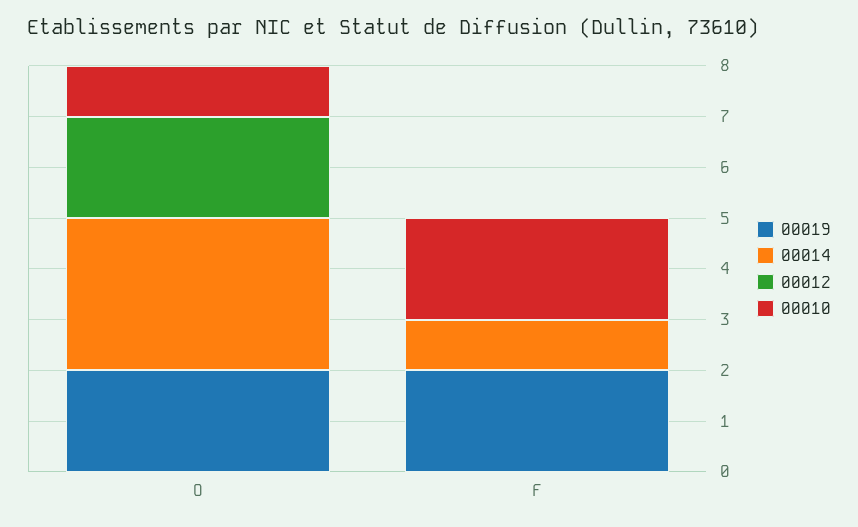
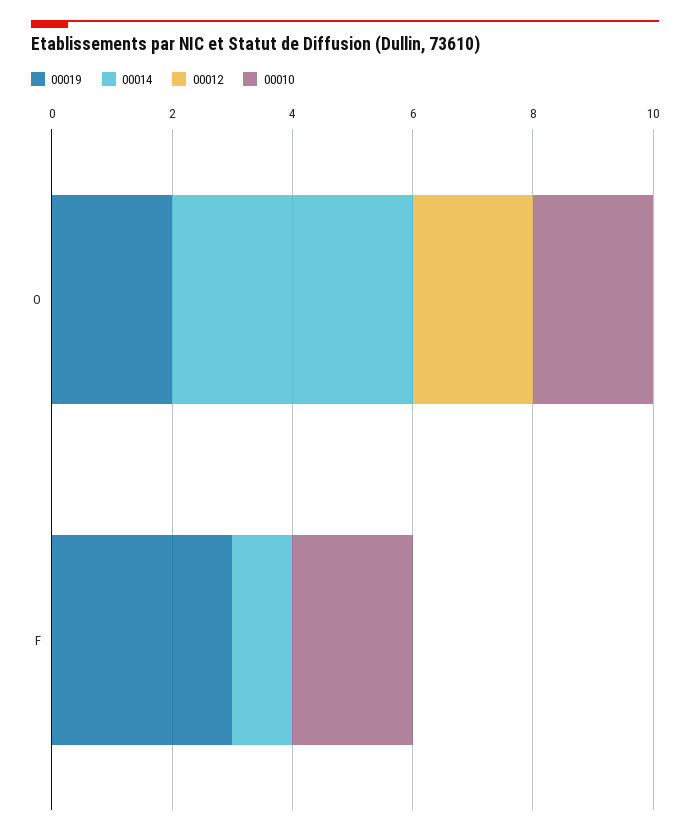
00014, O: 3 -> 4
00010, O: 1 -> 2
00019, F: 2 -> 3

